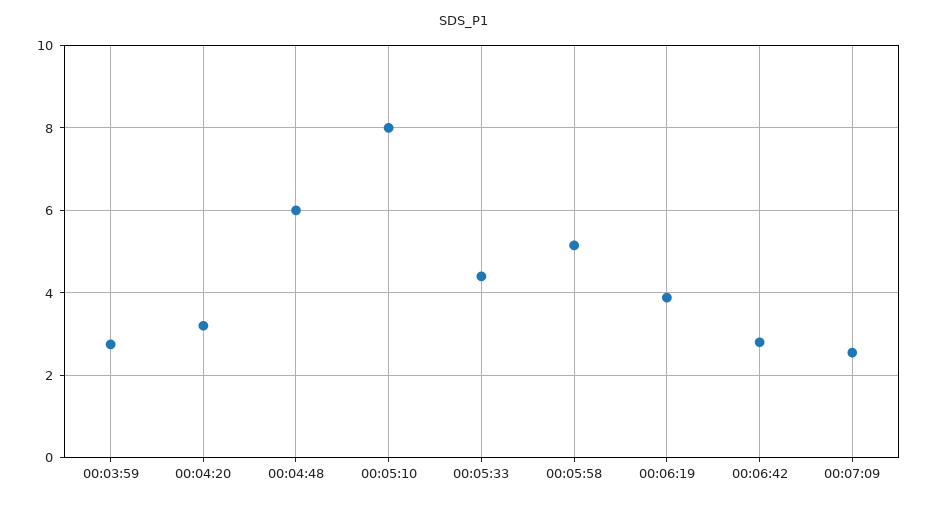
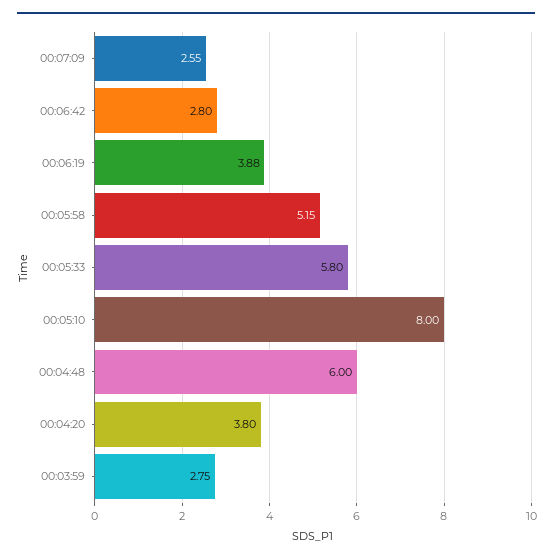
00:04:20: 3.2 -> 3.8
00:05:33: 4.4 -> 5.8

